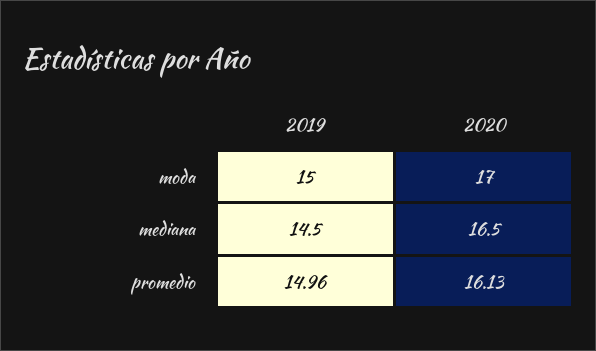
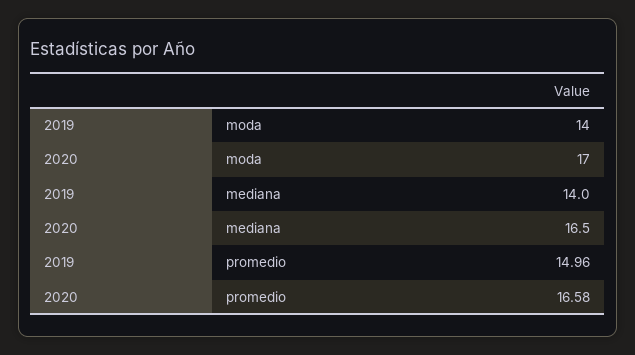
2019, moda: 15 -> 14
2019, mediana: 14.5 -> 14
2020, promedio: 16.13 -> 16.58

